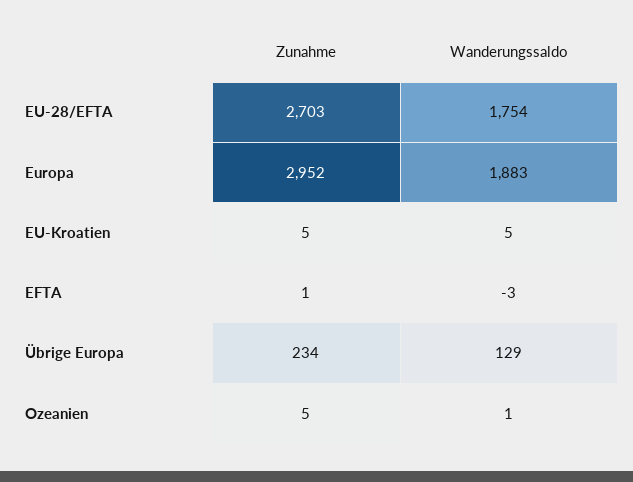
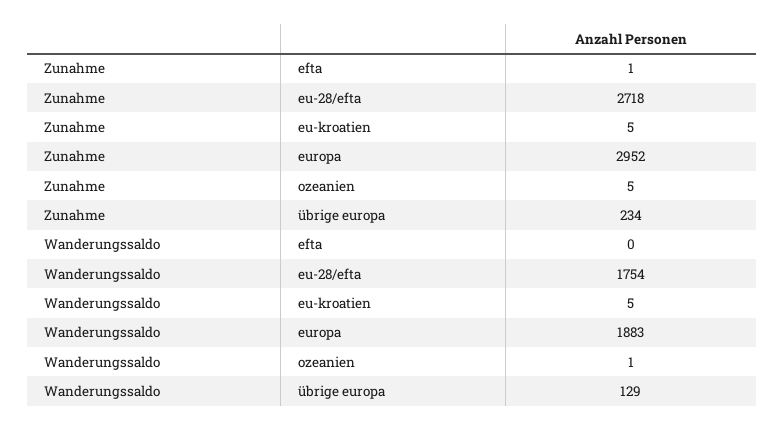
Zunahme, EU-28/EFTA: 2703 -> 2718
Wanderungssaldo, EFTA: -3 -> 0

